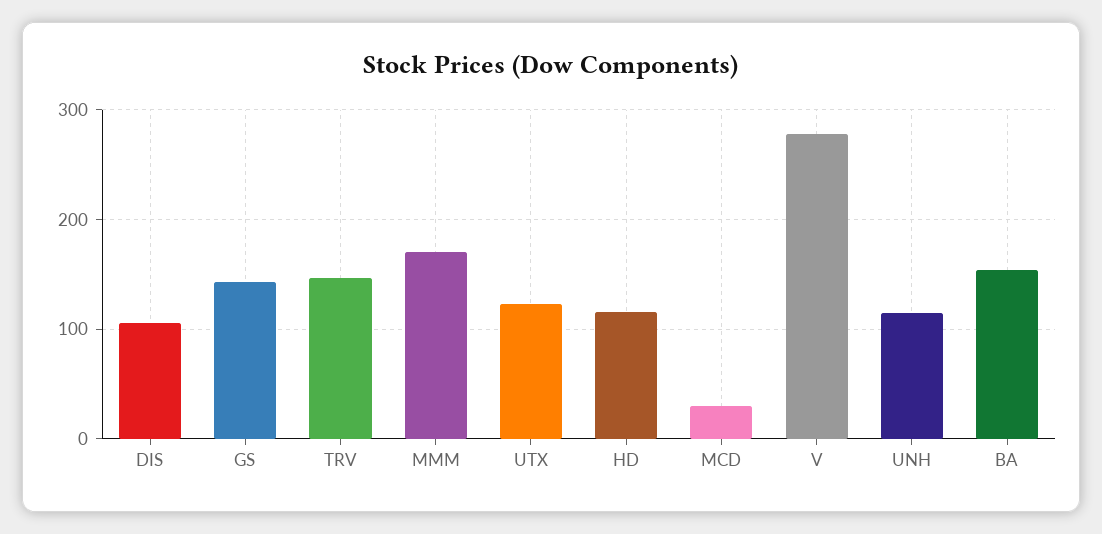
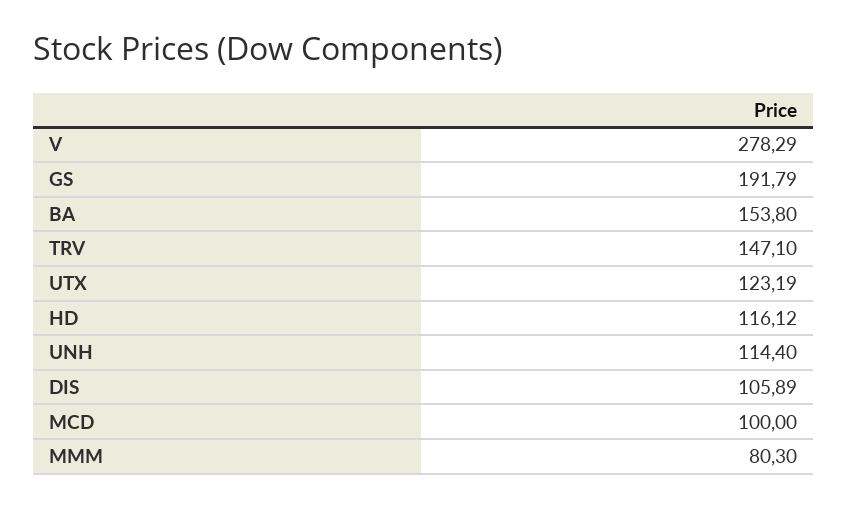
GS: 140 -> 191.79
MMM: 170 -> 80.3
MCD: 30 -> 100

